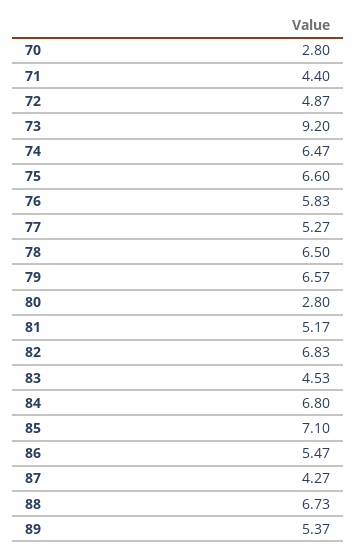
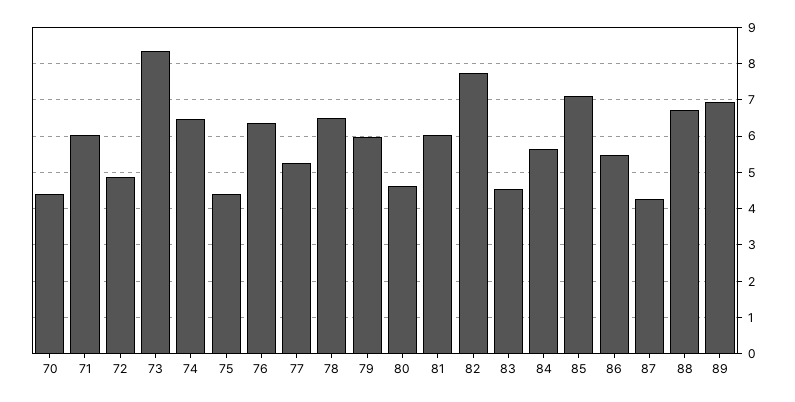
70: 2.8 -> 4.4
71: 4.4 -> 6
73: 9.2 -> 8.4
75: 6.6 -> 4.4
76: 5.83 -> 6.4
79: 6.57 -> 6
80: 2.8 -> 4.6
81: 5.17 -> 6
82: 6.83 -> 7.8
84: 6.8 -> 5.6
89: 5.37 -> 7

